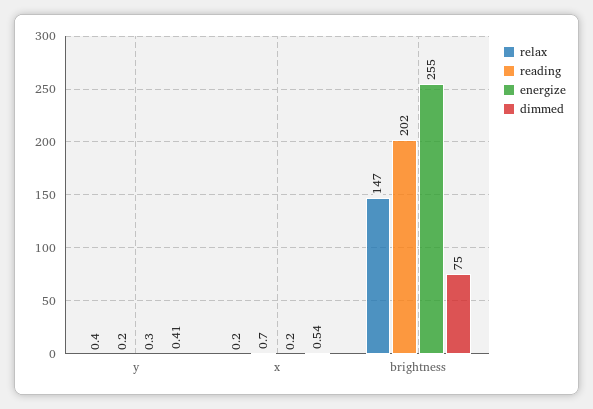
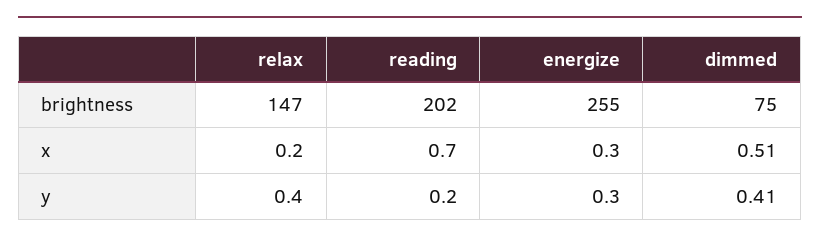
energize, x: 0.2 -> 0.3
dimmed, x: 0.54 -> 0.51

